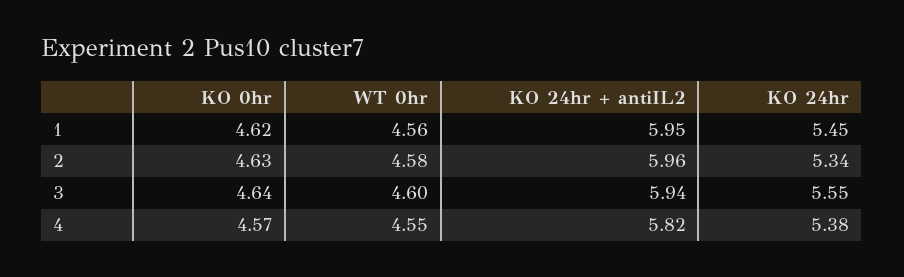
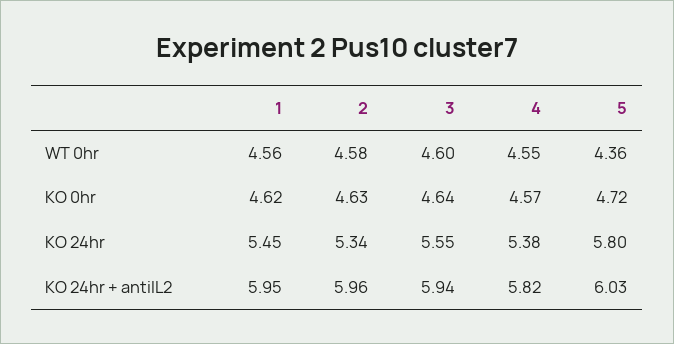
WT 0hr, 5: none -> 4.36
KO 0hr, 5: none -> 4.72
KO 24hr, 5: none -> 5.8
KO 24hr + antiIL2, 5: none -> 6.03

